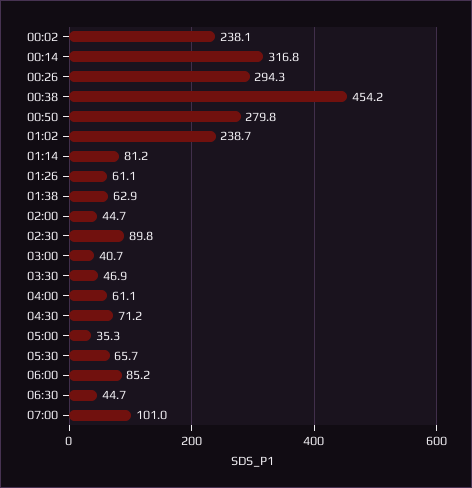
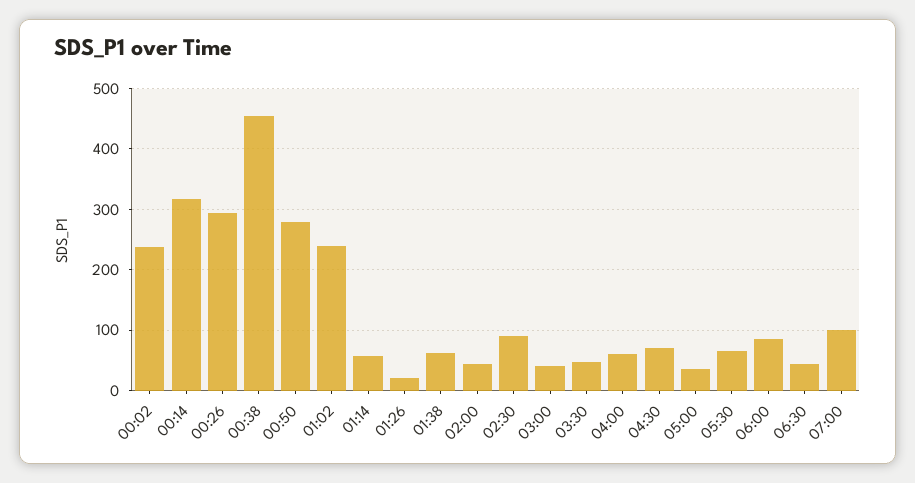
01:14: 81.2 -> 60
01:26: 61.1 -> 20

